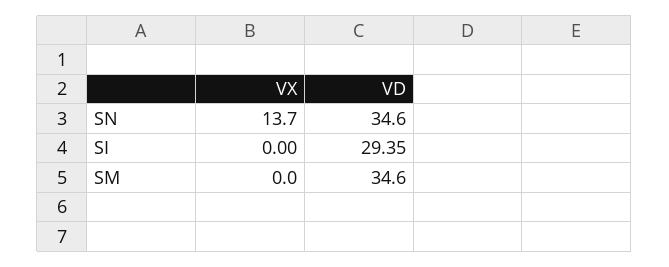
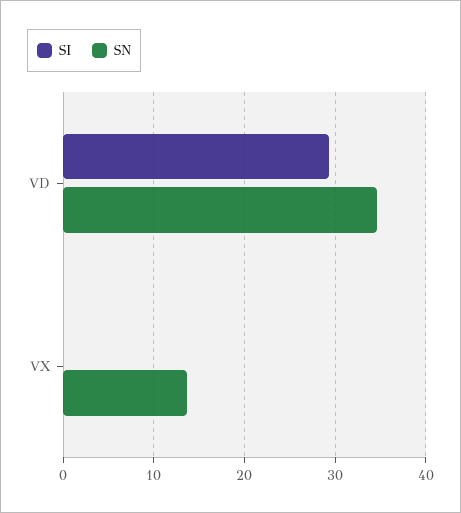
SM, VX: 0 -> none
SM, VD: 34.6 -> none

